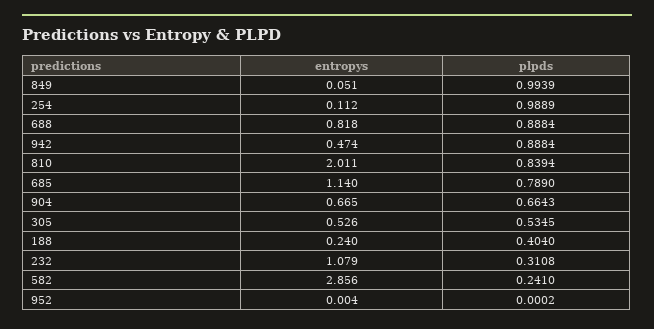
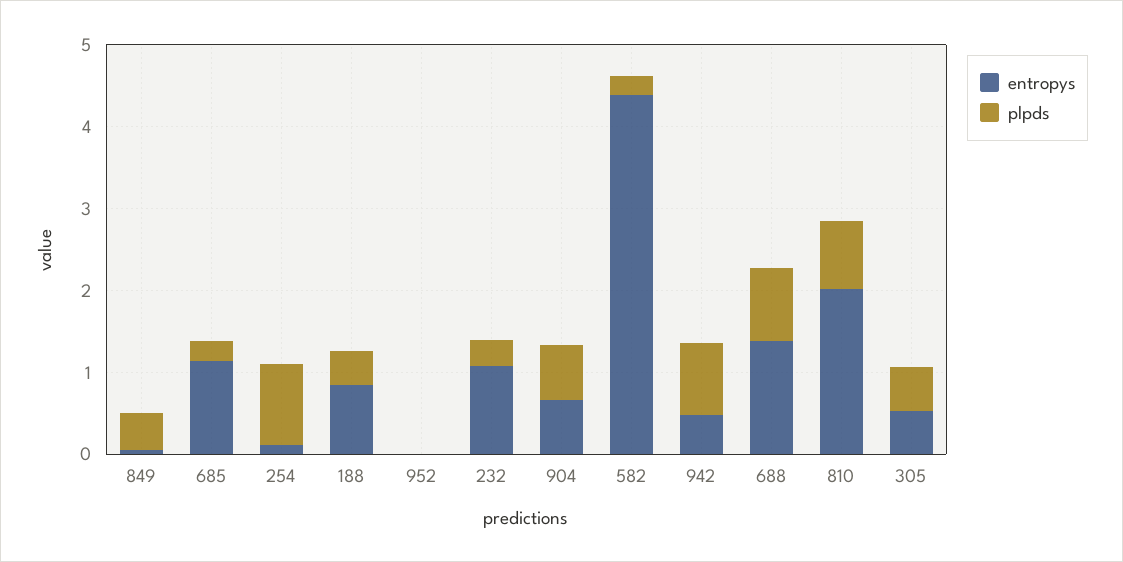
plpds, 849: 0.9939 -> 0.4
entropys, 688: 0.818 -> 1.4
plpds, 685: 0.789 -> 0.2
entropys, 188: 0.24 -> 0.8
entropys, 582: 2.856 -> 4.4

